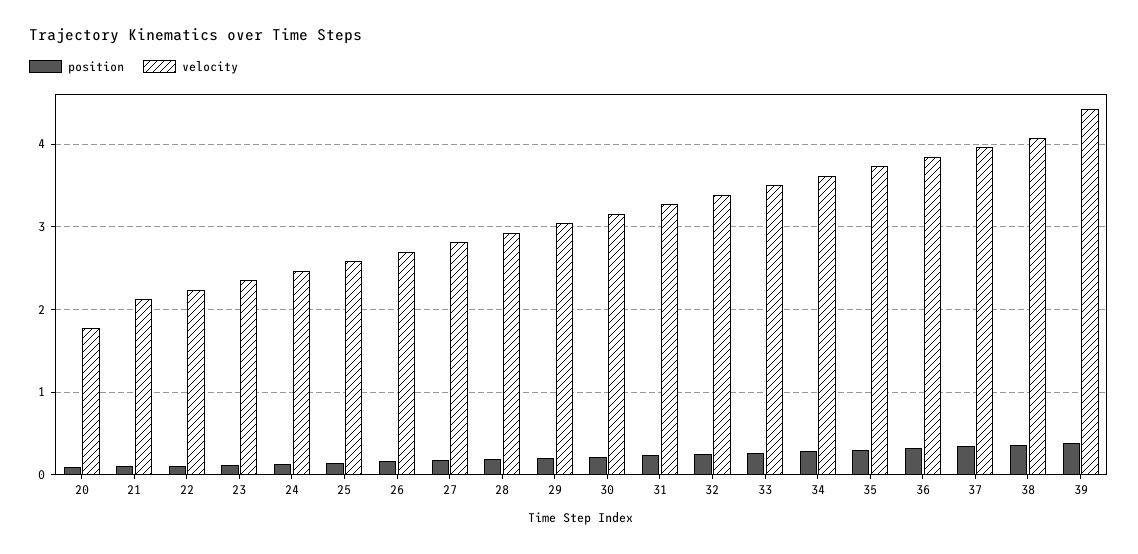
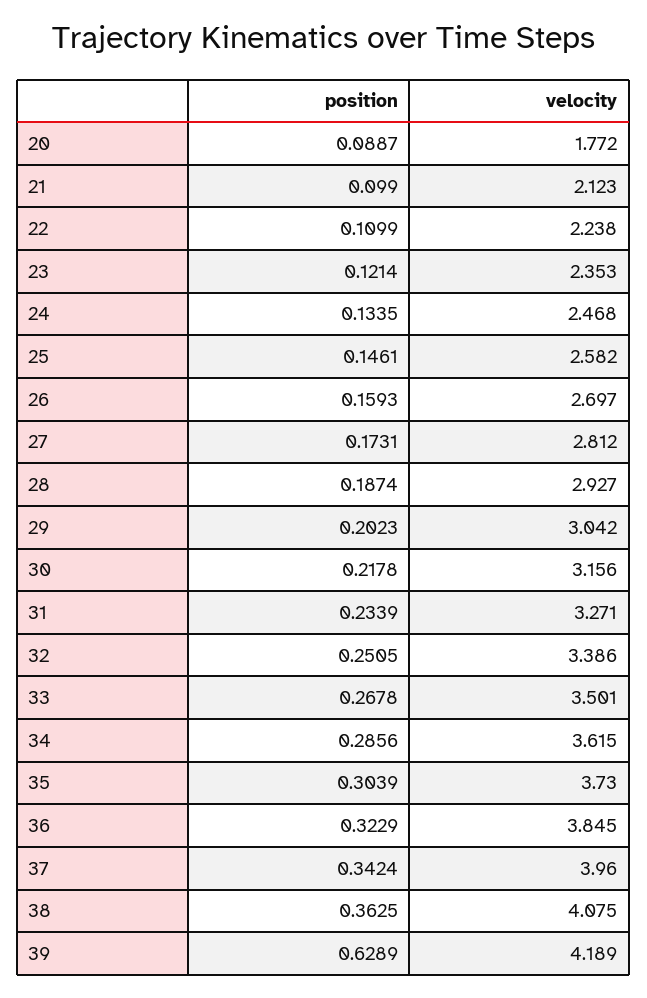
position, 39: 0.4 -> 0.6289
velocity, 39: 4.4 -> 4.189

